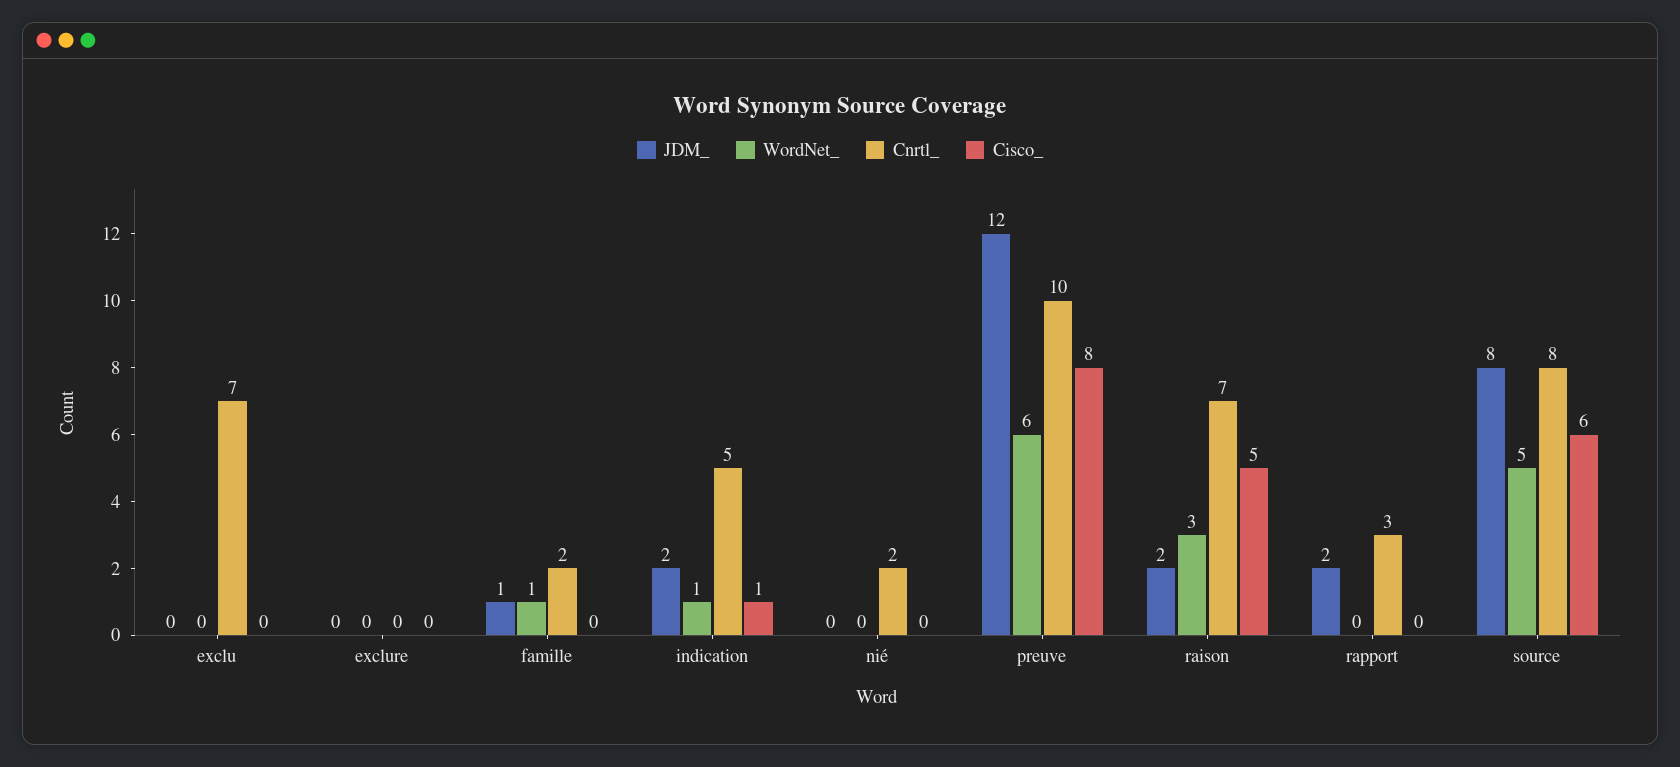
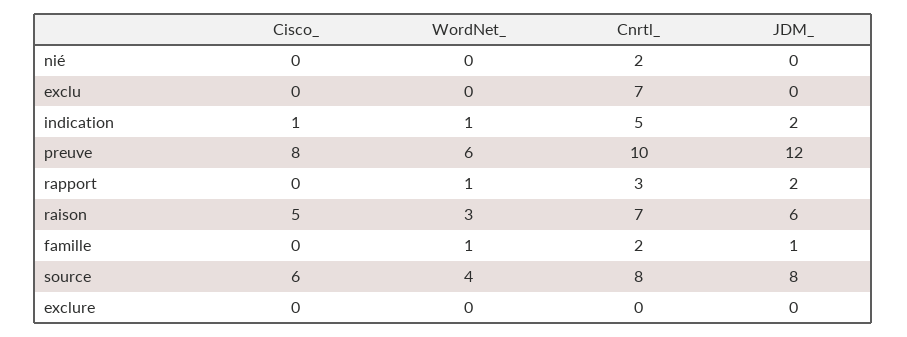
JDM_, raison: 2 -> 6
WordNet_, rapport: 0 -> 1
WordNet_, source: 5 -> 4

